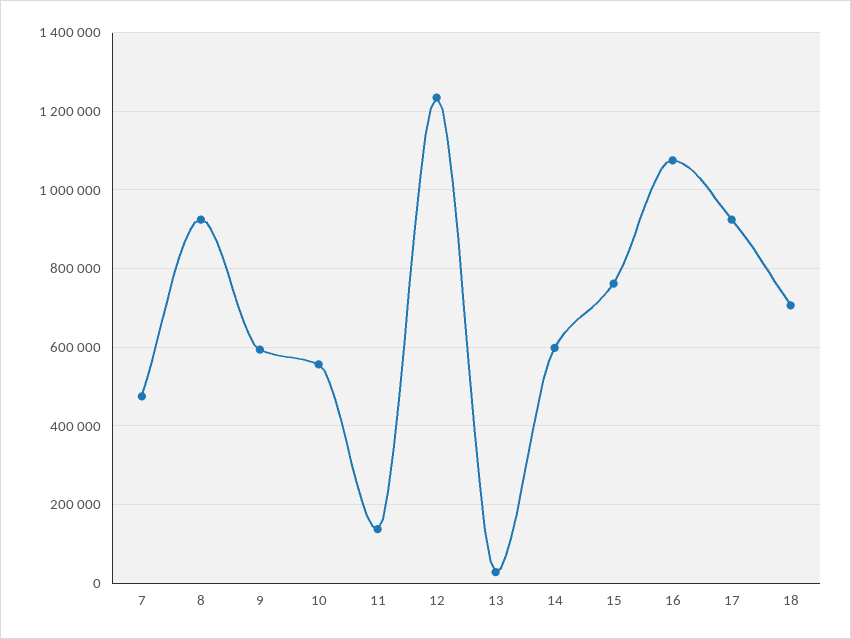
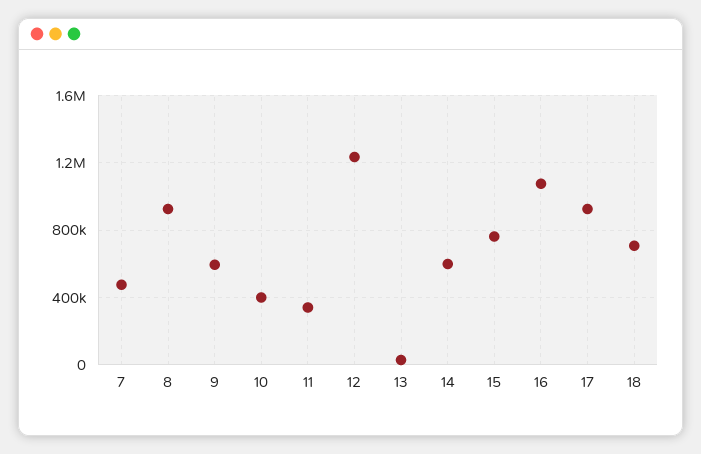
10: 560000 -> 400000
11: 140000 -> 350000

